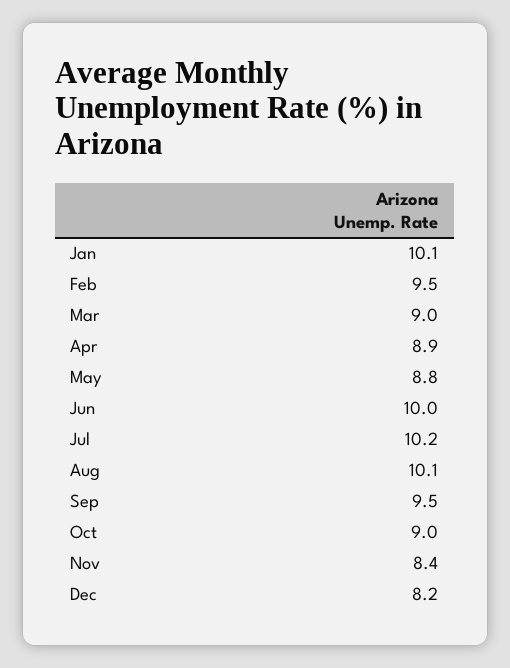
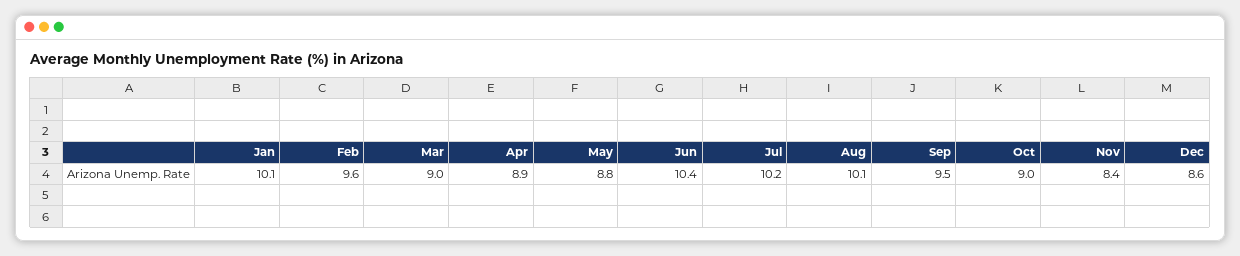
Feb: 9.5 -> 9.6
Jun: 10 -> 10.4
Dec: 8.2 -> 8.6

